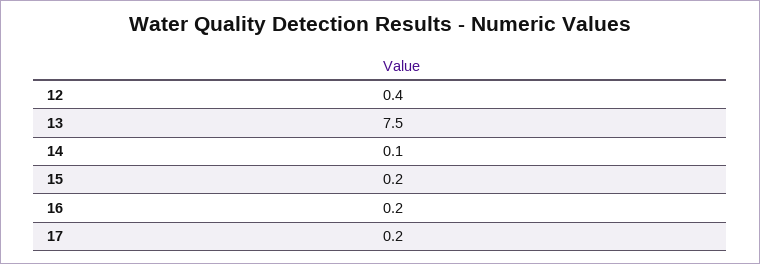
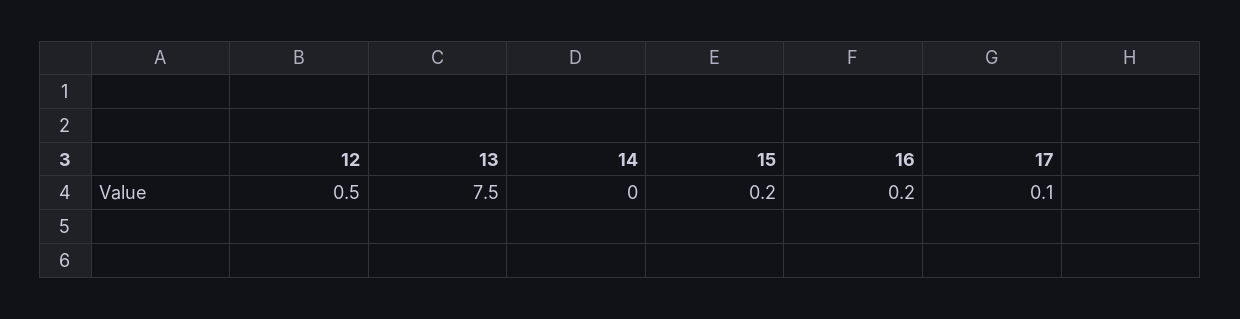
12: 0.4 -> 0.5
14: 0.1 -> 0
17: 0.2 -> 0.1

